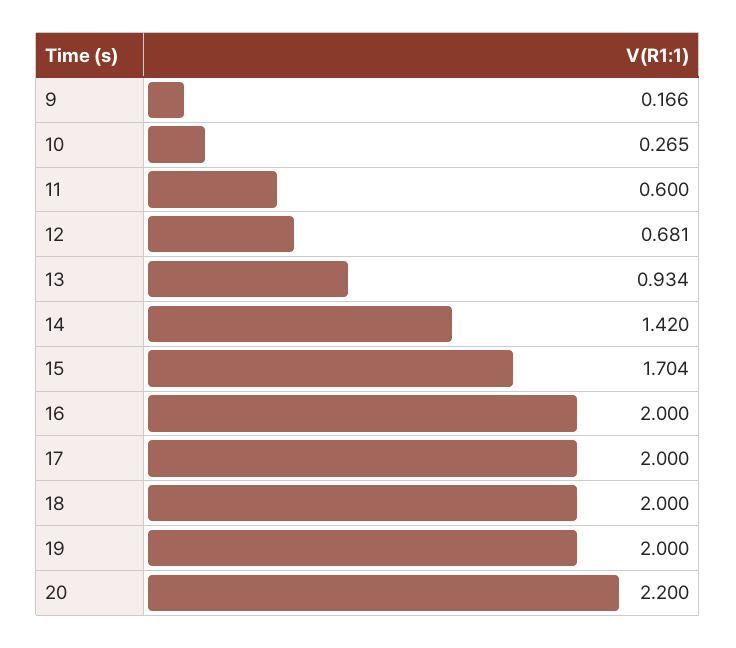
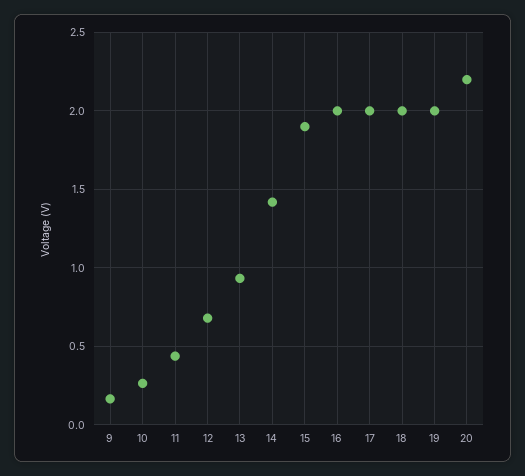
11: 0.6 -> 0.45
15: 1.704 -> 1.9

